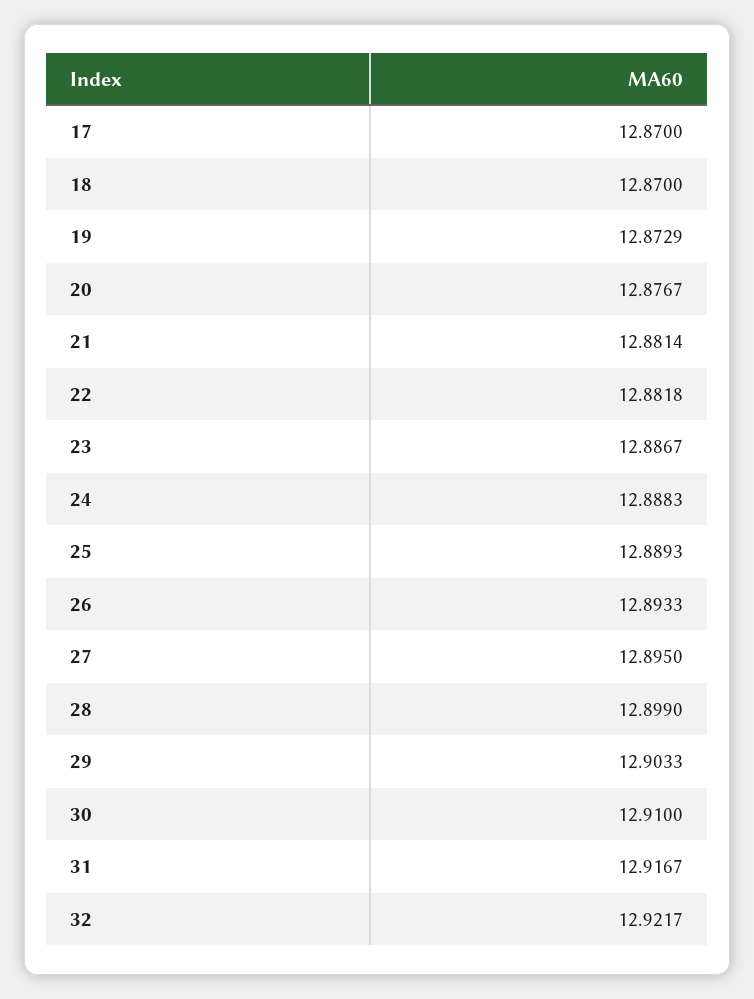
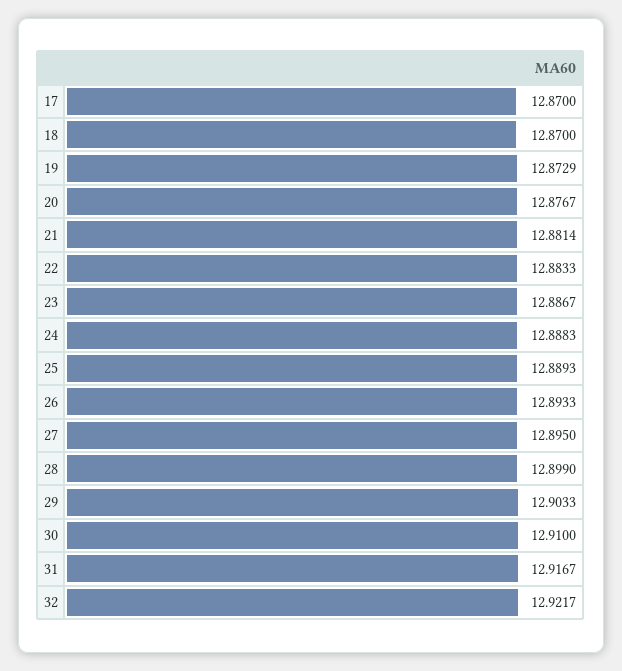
22: 12.8818 -> 12.8833

